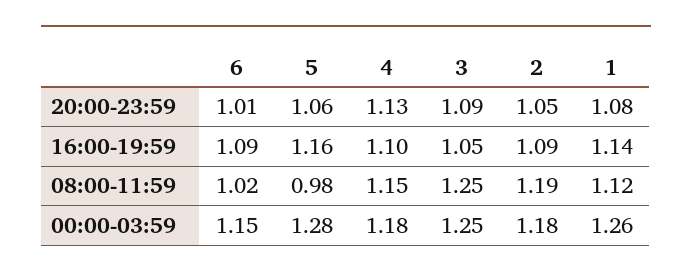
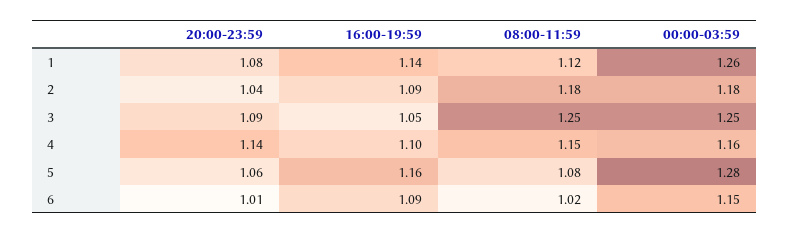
4, 20:00-23:59: 1.13 -> 1.14
2, 20:00-23:59: 1.05 -> 1.04
5, 08:00-11:59: 0.98 -> 1.08
2, 08:00-11:59: 1.19 -> 1.18
4, 00:00-03:59: 1.18 -> 1.16

